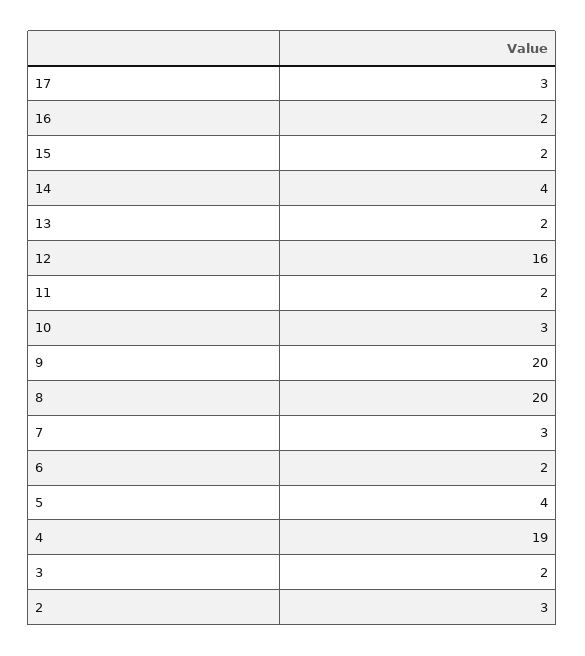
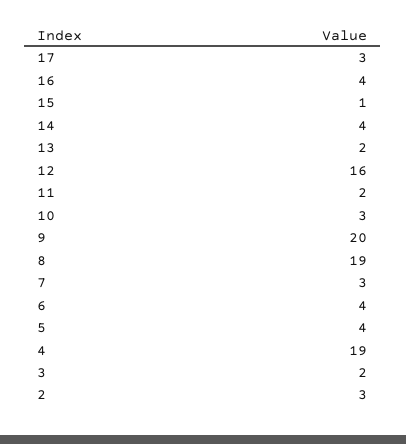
16: 2 -> 4
15: 2 -> 1
8: 20 -> 19
6: 2 -> 4

